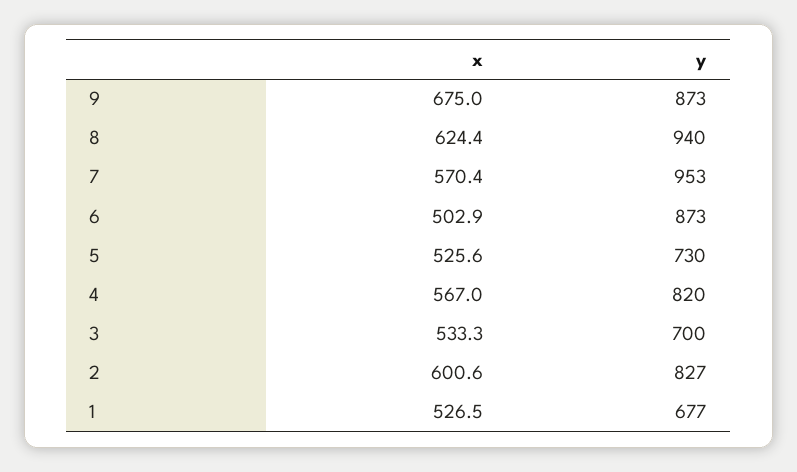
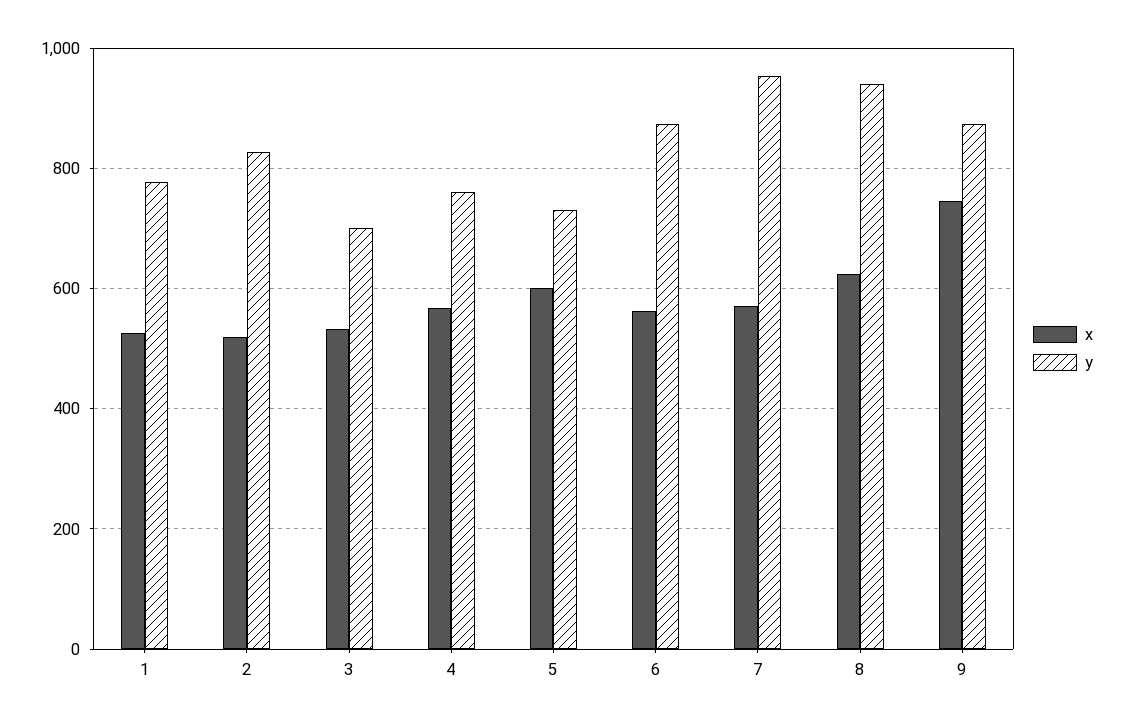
x, 9: 675 -> 740
x, 6: 502.9 -> 560
x, 5: 525.6 -> 600
y, 4: 820 -> 760
x, 2: 600.6 -> 520
y, 1: 677 -> 780

